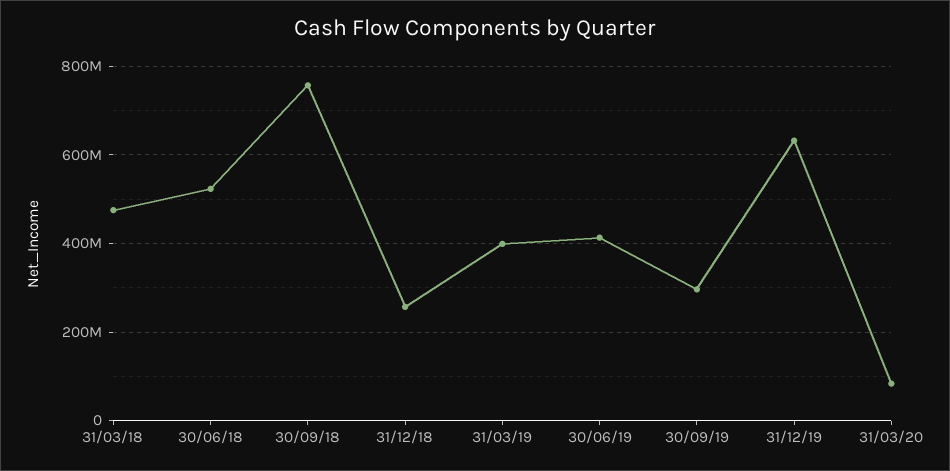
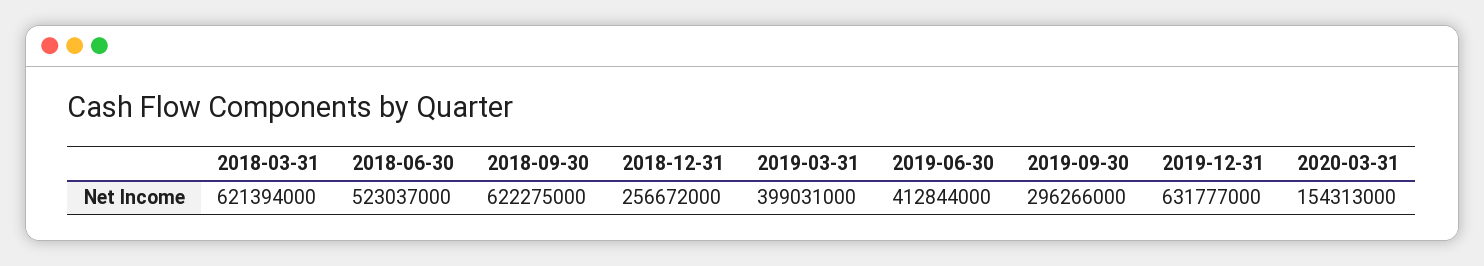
31/03/18: 480000000 -> 621394000
30/09/18: 760000000 -> 622275000
31/03/20: 80000000 -> 154313000

